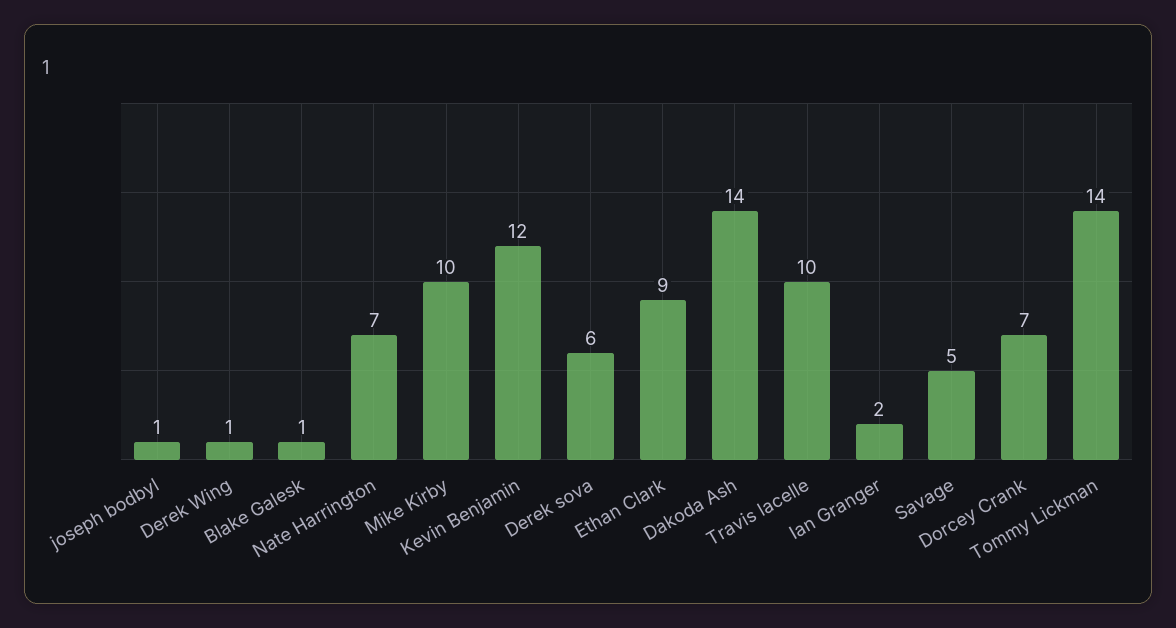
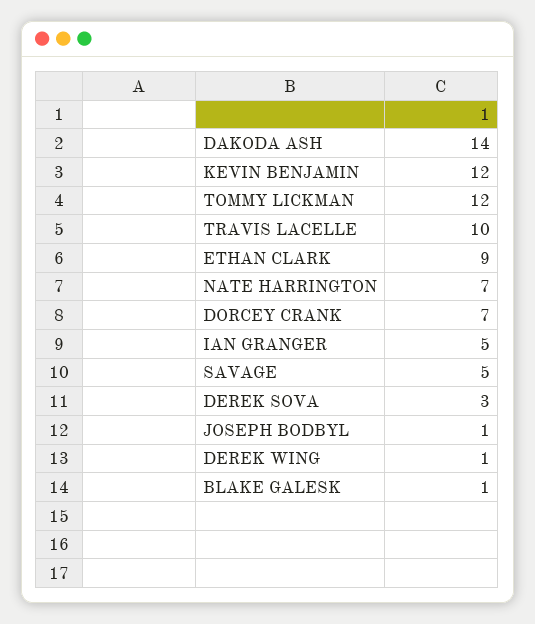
Mike Kirby: 10 -> none
Derek sova: 6 -> 3
Ian Granger: 2 -> 5
Tommy Lickman: 14 -> 12

